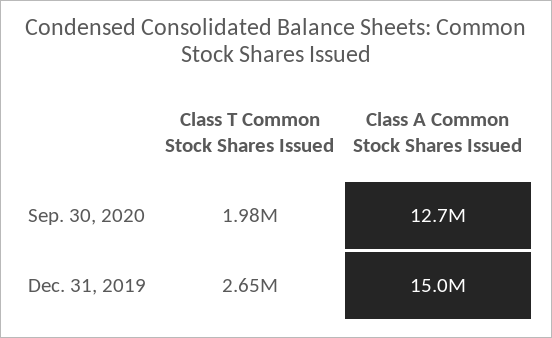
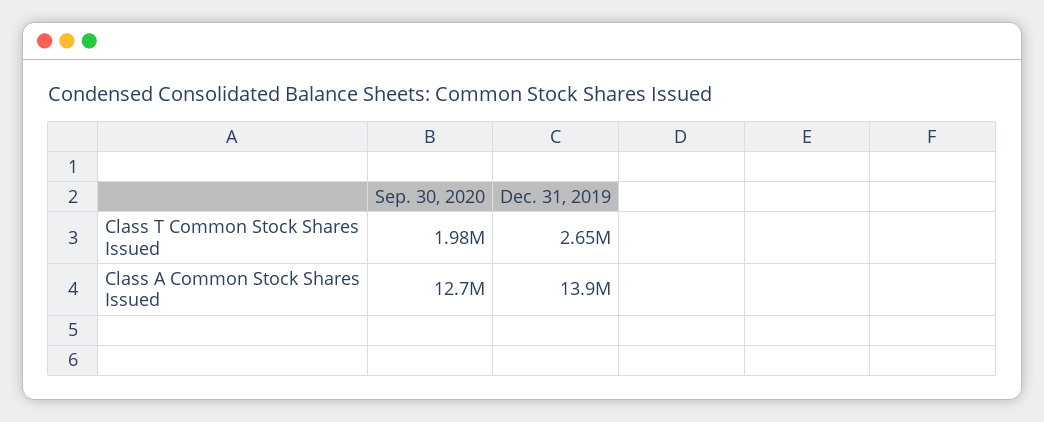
Class A Common Stock Shares Issued, Dec. 31, 2019: 15000000 -> 13900000

